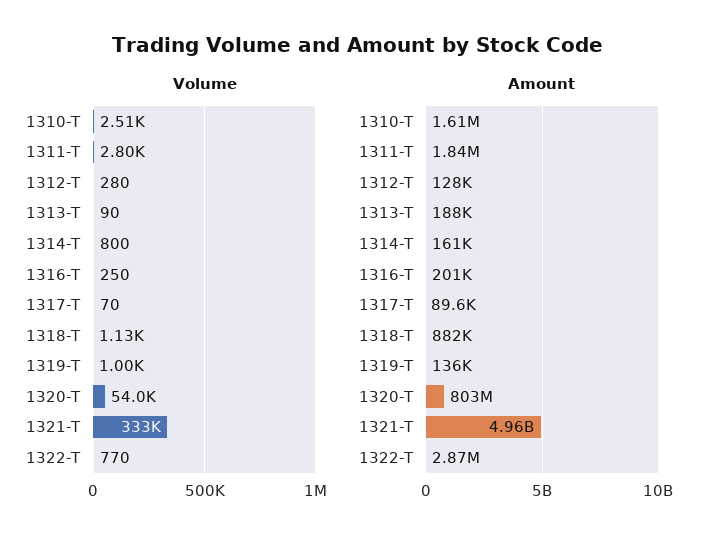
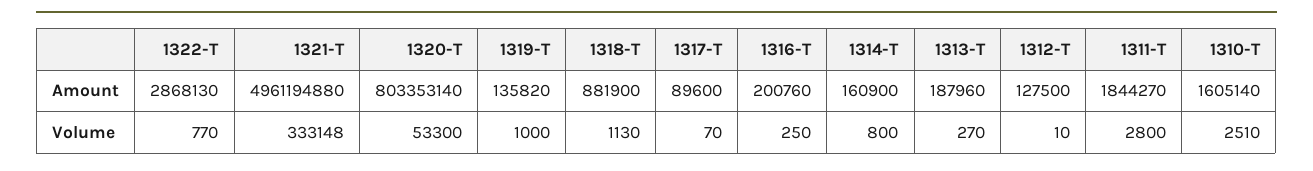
Volume, 1312-T: 280 -> 10
Volume, 1313-T: 90 -> 270
Volume, 1320-T: 54000 -> 53300

